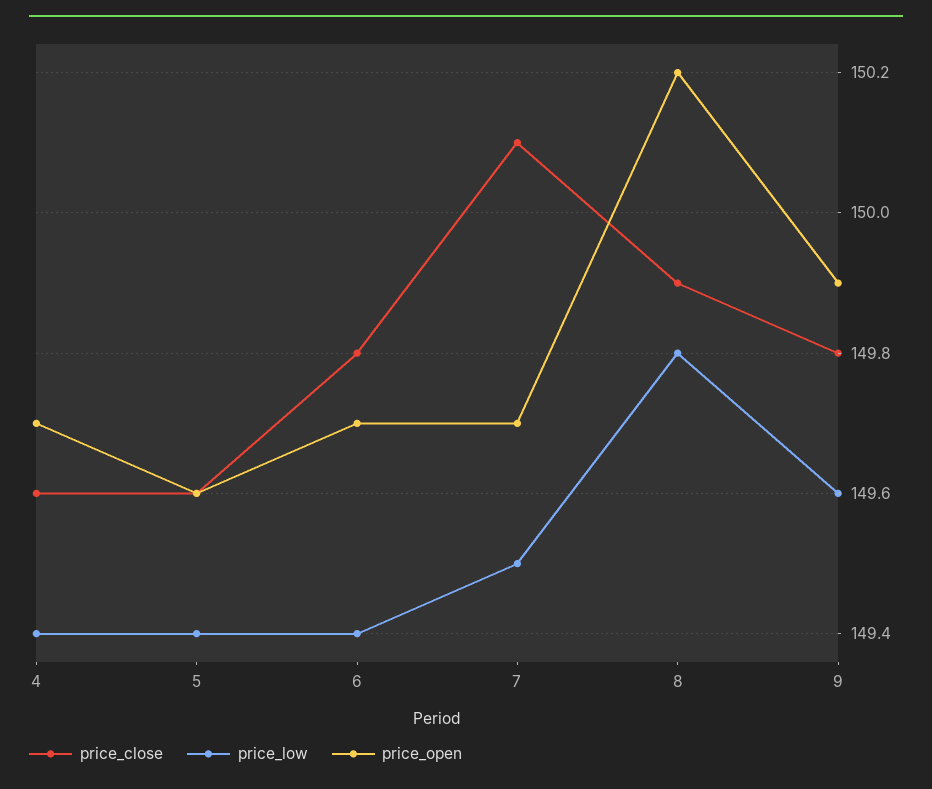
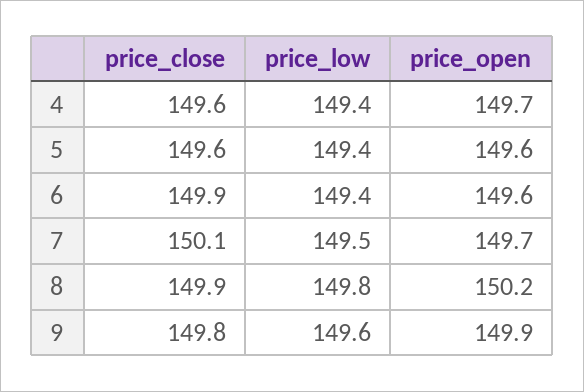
price_close, 6: 149.8 -> 149.9
price_open, 6: 149.7 -> 149.6

